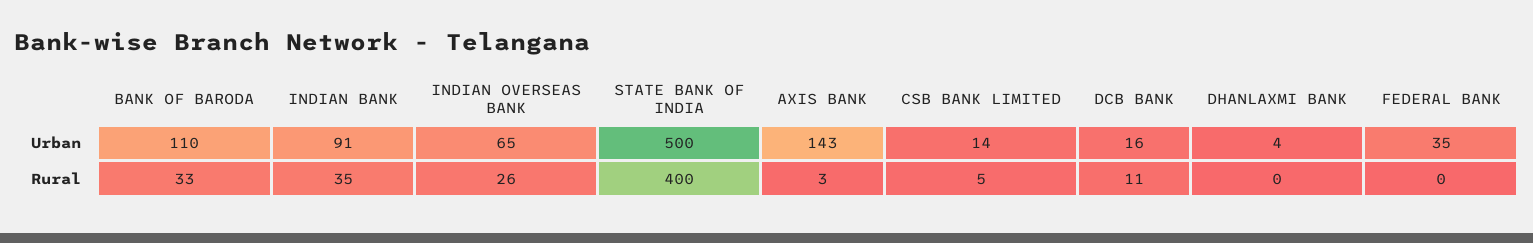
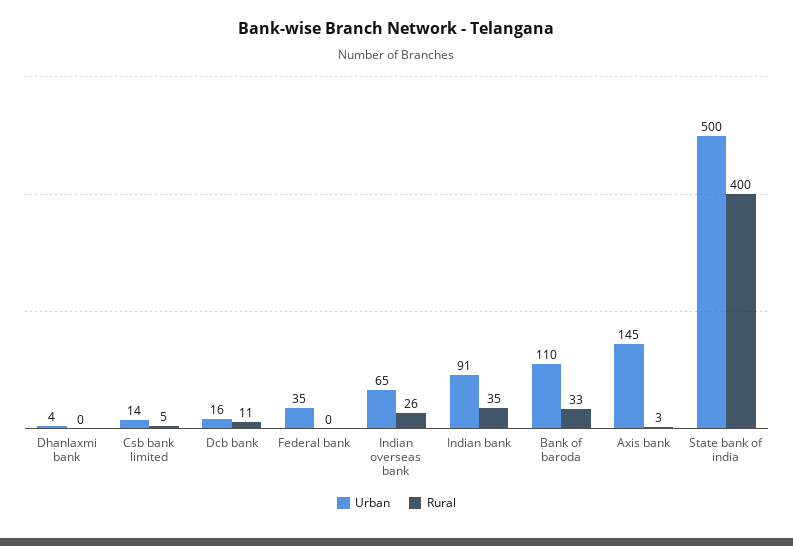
Urban, AXIS BANK: 143 -> 145

